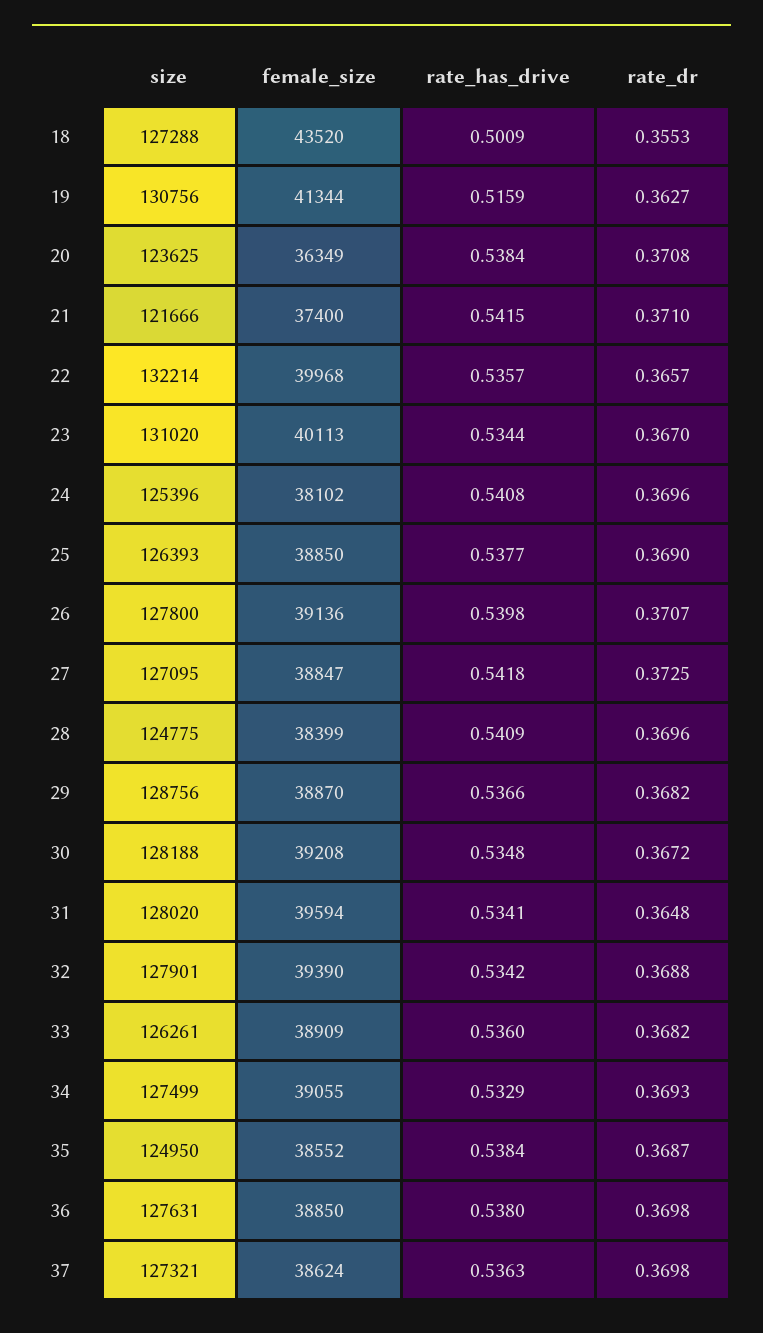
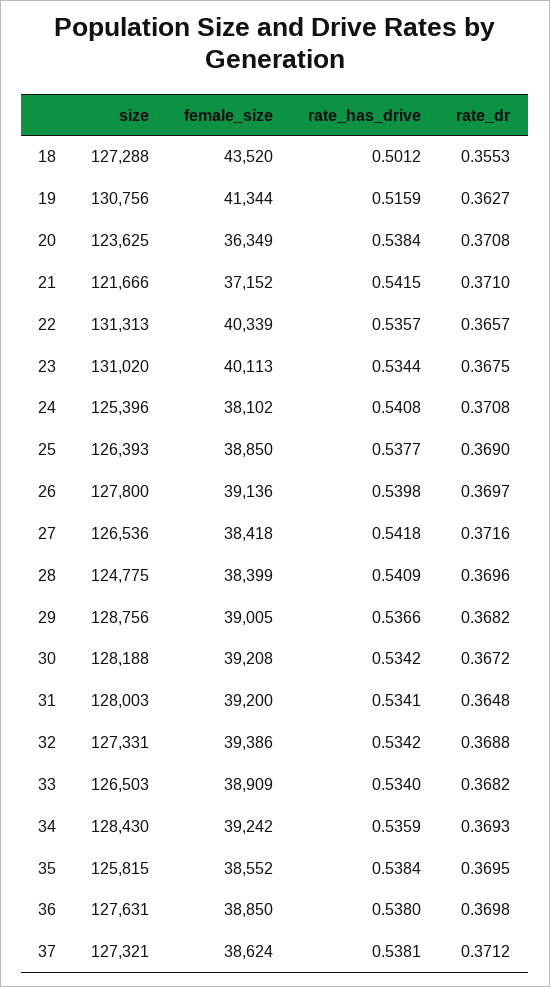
rate_has_drive, 18: 0.5009 -> 0.5012
female_size, 21: 37400 -> 37152
size, 22: 132214 -> 131313
female_size, 22: 39968 -> 40339
rate_dr, 23: 0.367 -> 0.3675
rate_dr, 24: 0.3696 -> 0.3708
rate_dr, 26: 0.3707 -> 0.3697
size, 27: 127095 -> 126536
female_size, 27: 38847 -> 38418
rate_dr, 27: 0.3725 -> 0.3716
female_size, 29: 38870 -> 39005
rate_has_drive, 30: 0.5348 -> 0.5342
size, 31: 128020 -> 128003
female_size, 31: 39594 -> 39200
size, 32: 127901 -> 127331
female_size, 32: 39390 -> 39386
size, 33: 126261 -> 126503
rate_has_drive, 33: 0.536 -> 0.534
size, 34: 127499 -> 128430
female_size, 34: 39055 -> 39242
rate_has_drive, 34: 0.5329 -> 0.5359
size, 35: 124950 -> 125815
rate_dr, 35: 0.3687 -> 0.3695
rate_has_drive, 37: 0.5363 -> 0.5381
rate_dr, 37: 0.3698 -> 0.3712

